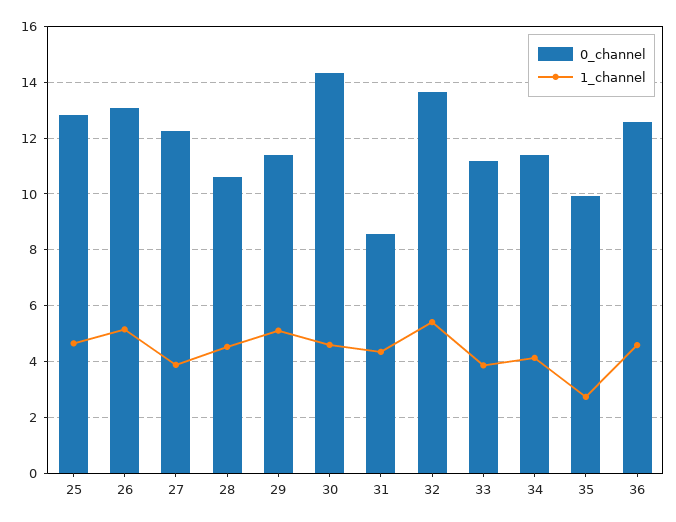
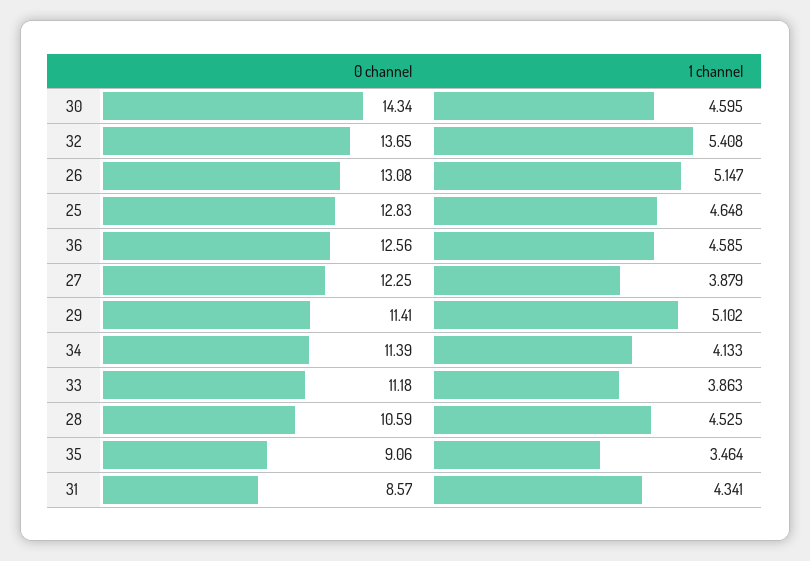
0_channel, 35: 10 -> 9.06
1_channel, 35: 2.75 -> 3.464

